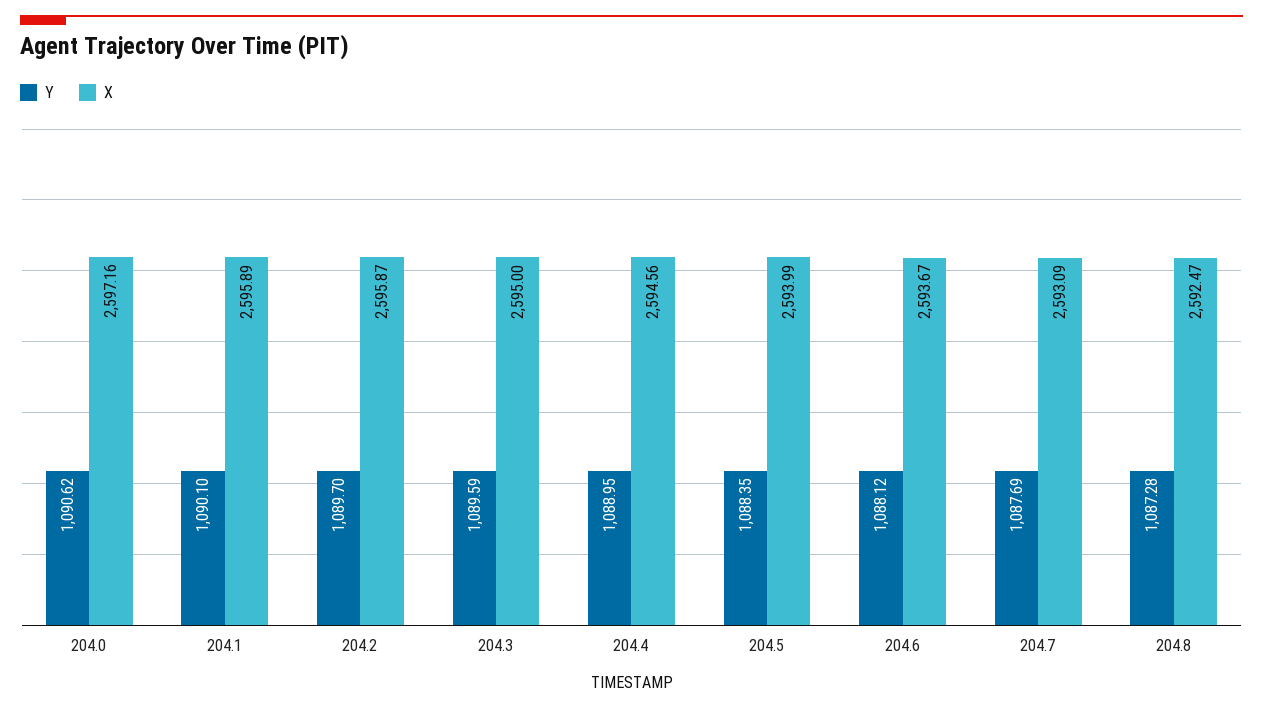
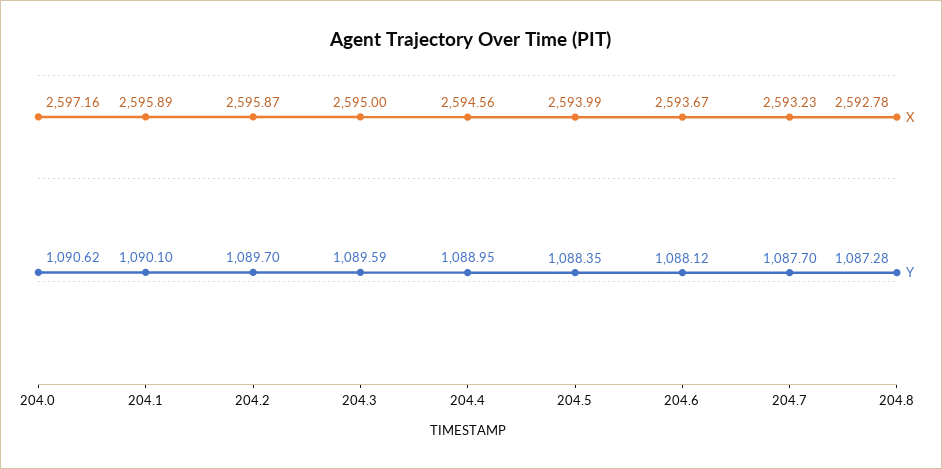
Y, 204.7: 1087.69 -> 1087.7
X, 204.7: 2593.09 -> 2593.23
X, 204.8: 2592.47 -> 2592.78

